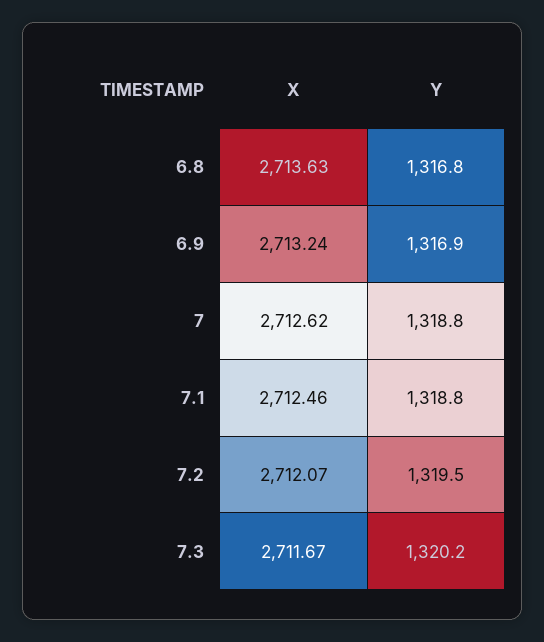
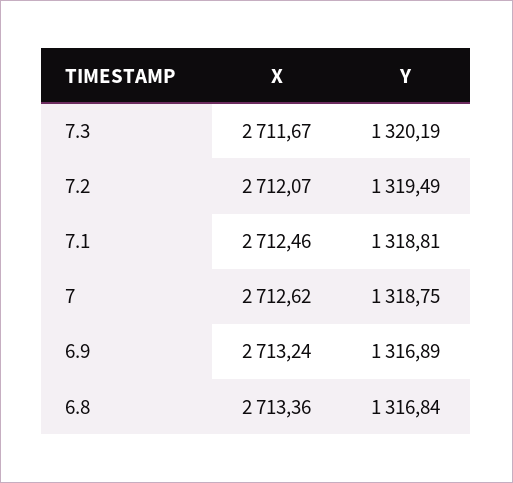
X, 6.8: 2713.63 -> 2713.36

